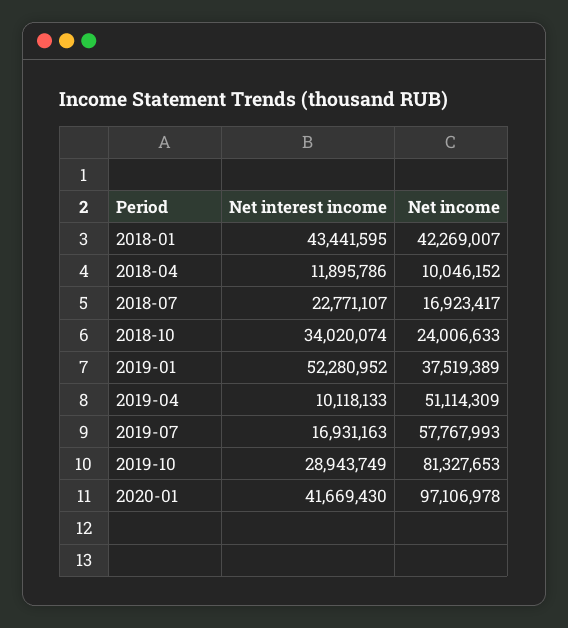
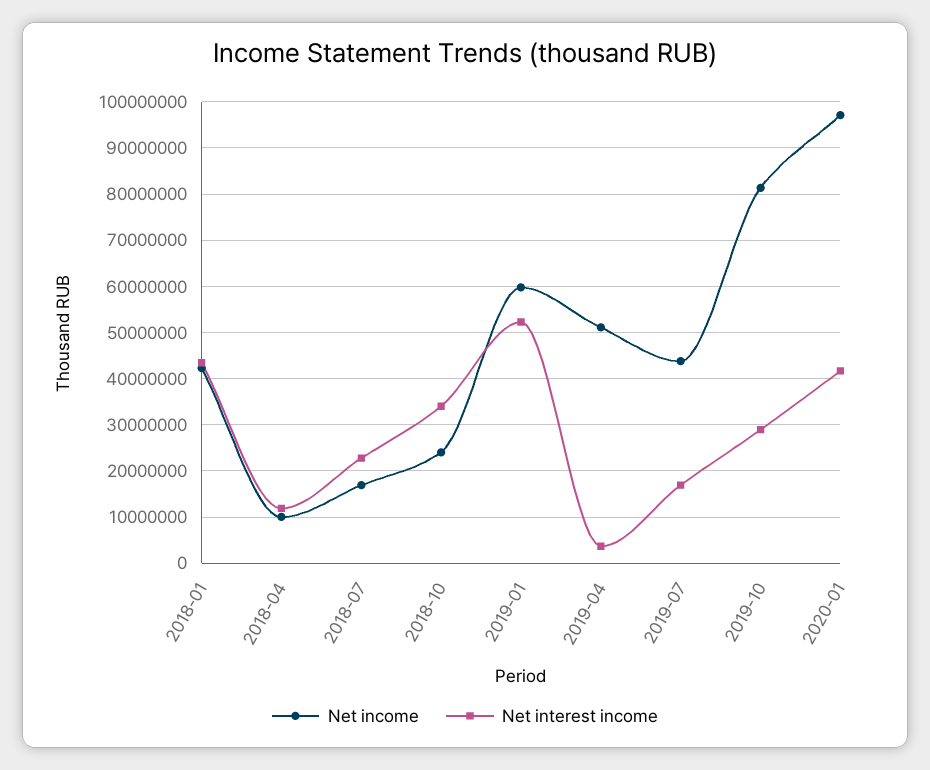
Net income, 2019-01: 37519389 -> 60000000
Net interest income, 2019-04: 10118133 -> 4000000
Net income, 2019-07: 57767993 -> 44000000

